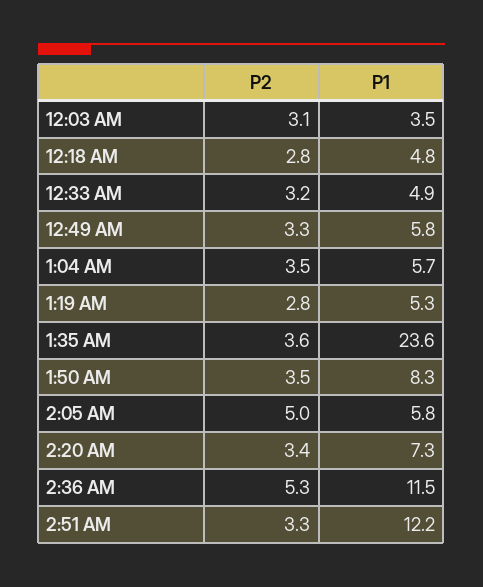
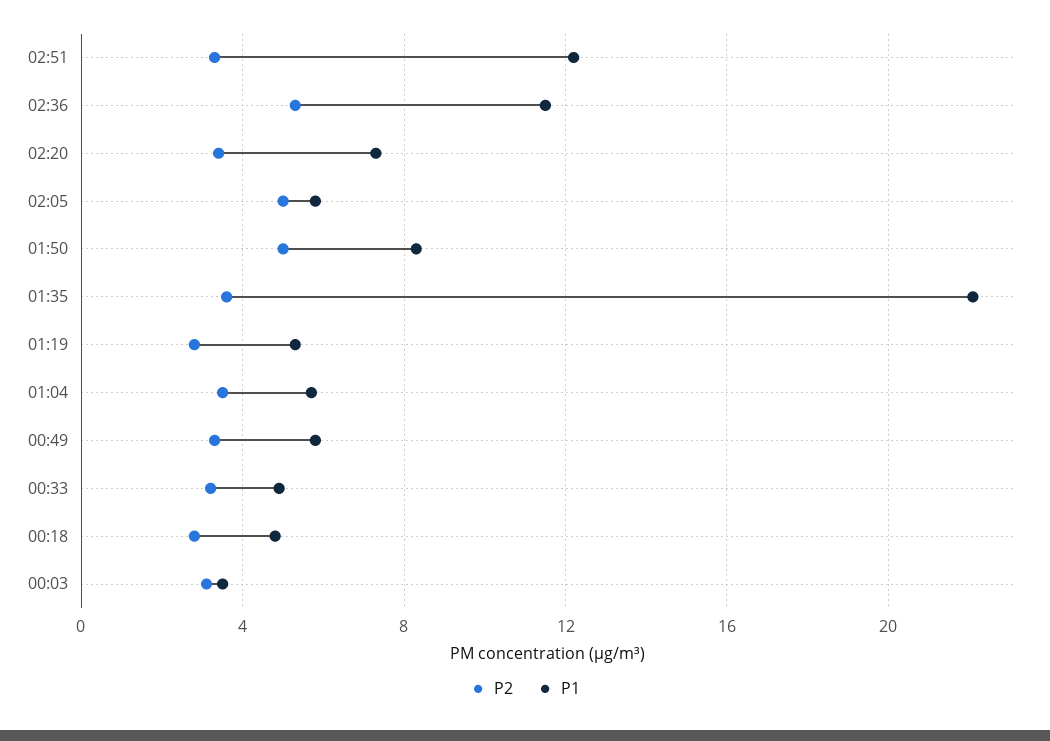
P1, 1:35 AM: 23.6 -> 22
P2, 1:50 AM: 3.5 -> 5

